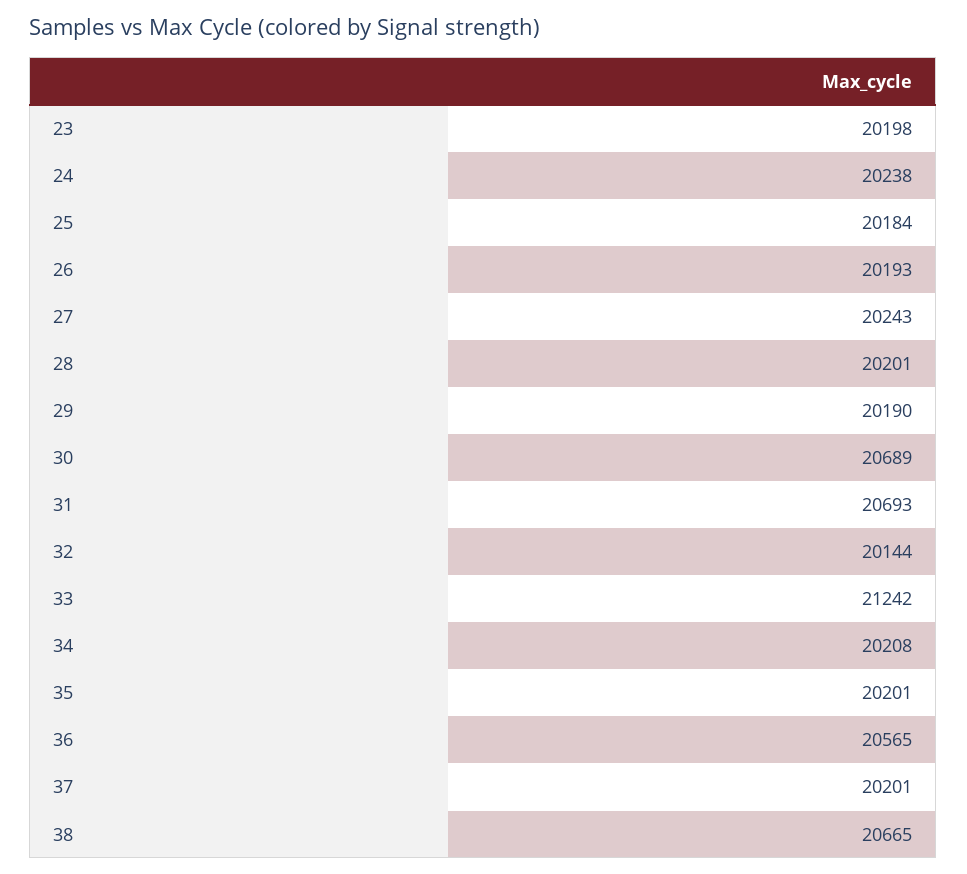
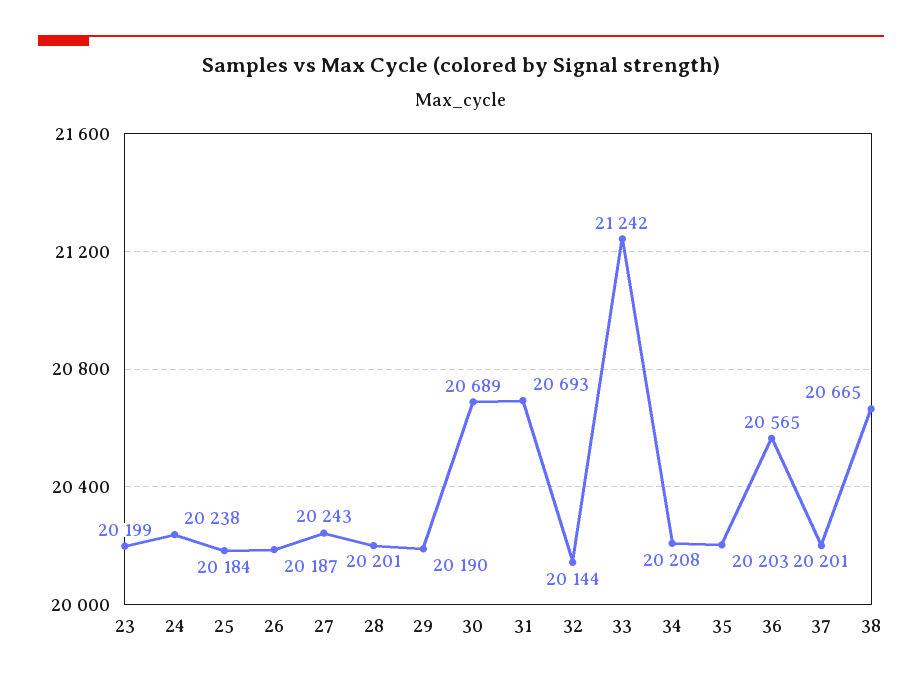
23: 20198 -> 20199
26: 20193 -> 20187
35: 20201 -> 20203

